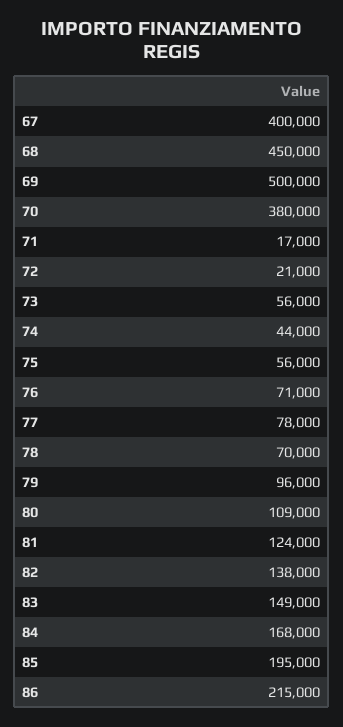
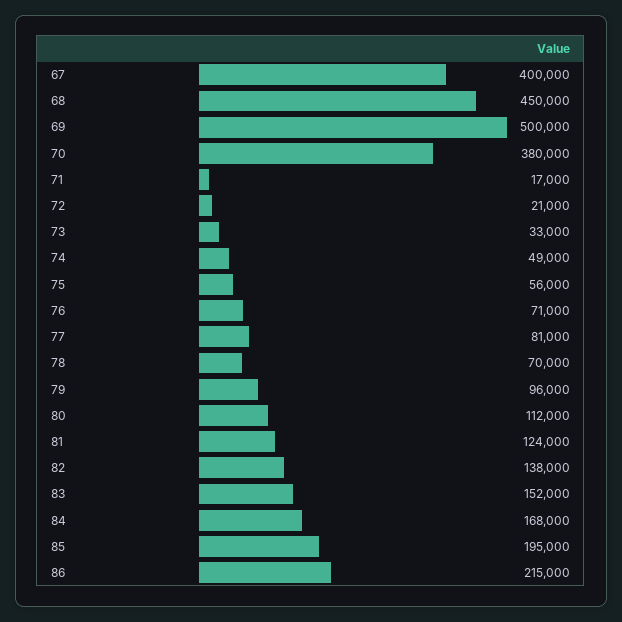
73: 56000 -> 33000
74: 44000 -> 49000
77: 78000 -> 81000
80: 109000 -> 112000
83: 149000 -> 152000

